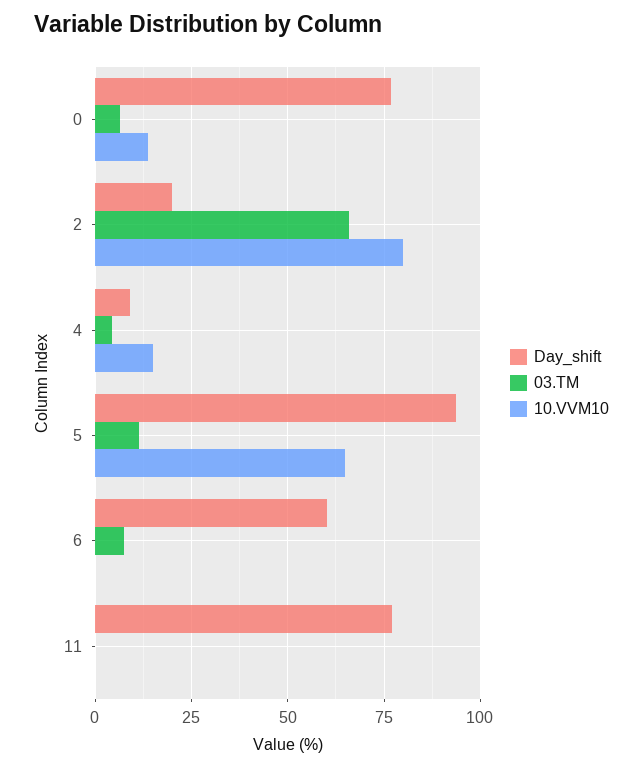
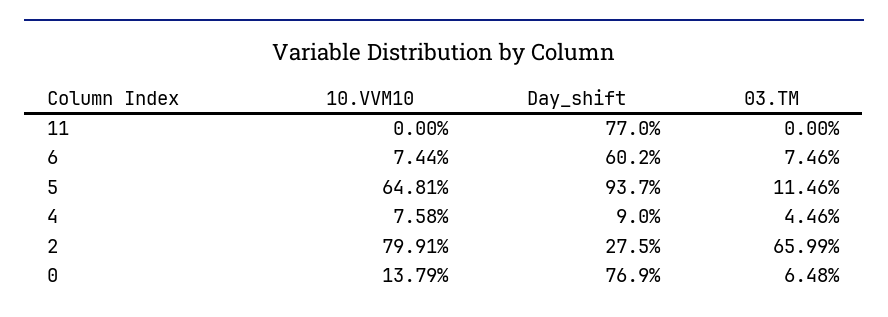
Day_shift, 2: 20 -> 27.5
10.VVM10, 4: 15 -> 7.58
10.VVM10, 6: 0 -> 7.44

